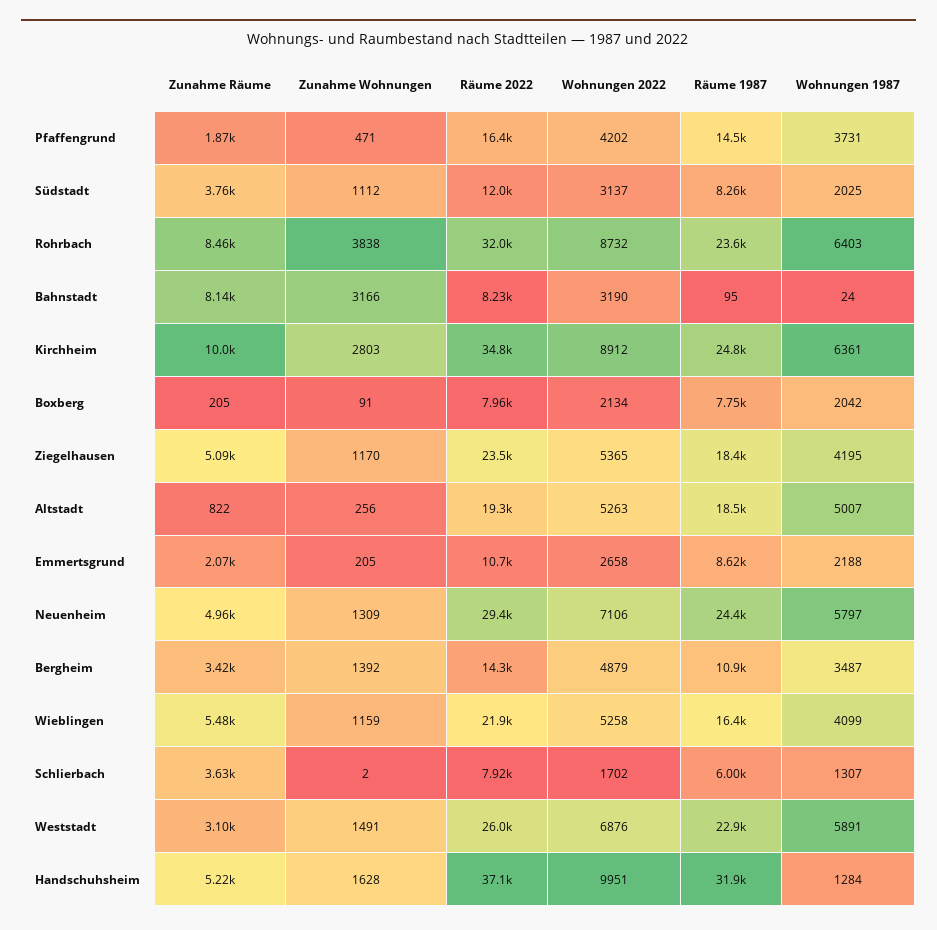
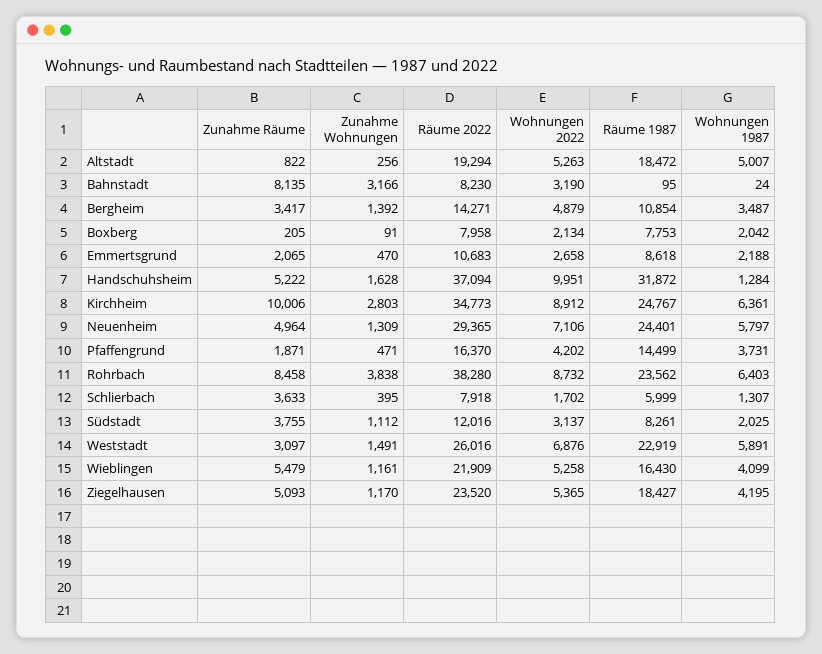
Räume 2022, Rohrbach: 32000 -> 38280
Zunahme Wohnungen, Emmertsgrund: 205 -> 470
Zunahme Wohnungen, Wieblingen: 1159 -> 1161
Zunahme Wohnungen, Schlierbach: 2 -> 395

